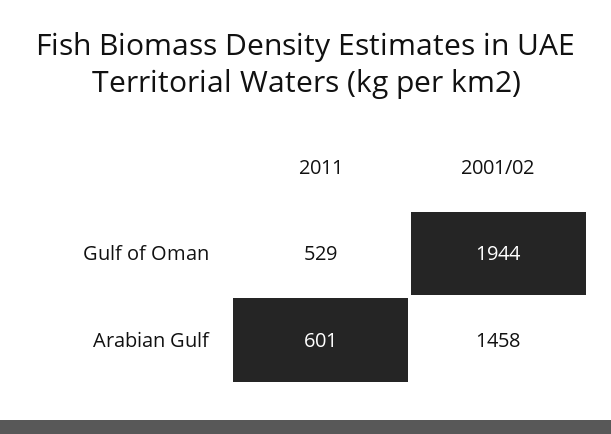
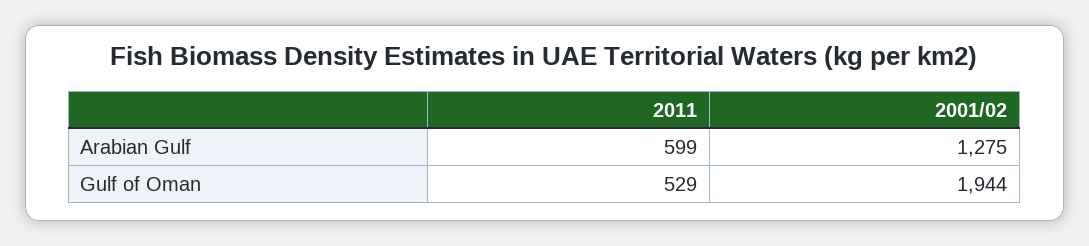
2011, Arabian Gulf: 601 -> 599
2001/02, Arabian Gulf: 1458 -> 1275

